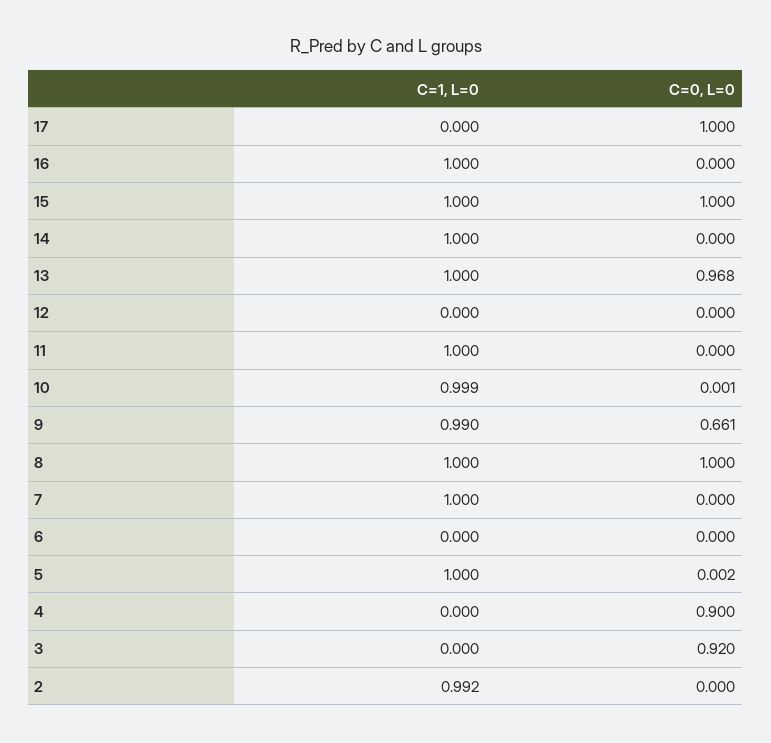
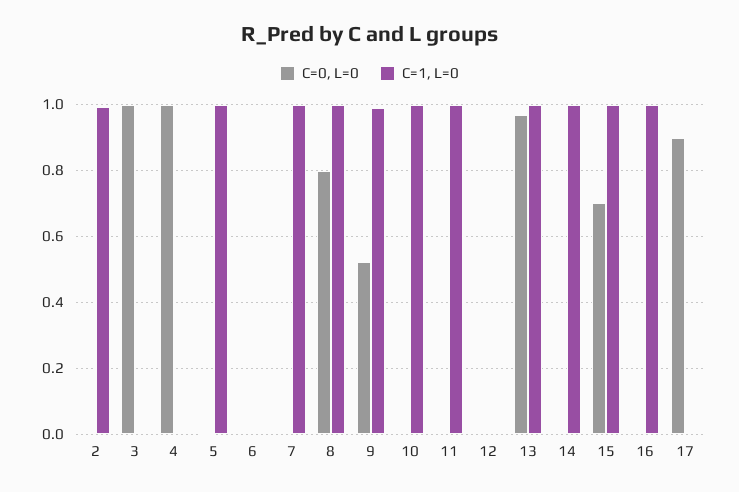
C=0, L=0, 17: 1 -> 0.9
C=0, L=0, 15: 1 -> 0.7
C=0, L=0, 9: 0.661 -> 0.52
C=0, L=0, 8: 1 -> 0.8
C=0, L=0, 4: 0.9 -> 1
C=0, L=0, 3: 0.92 -> 1

